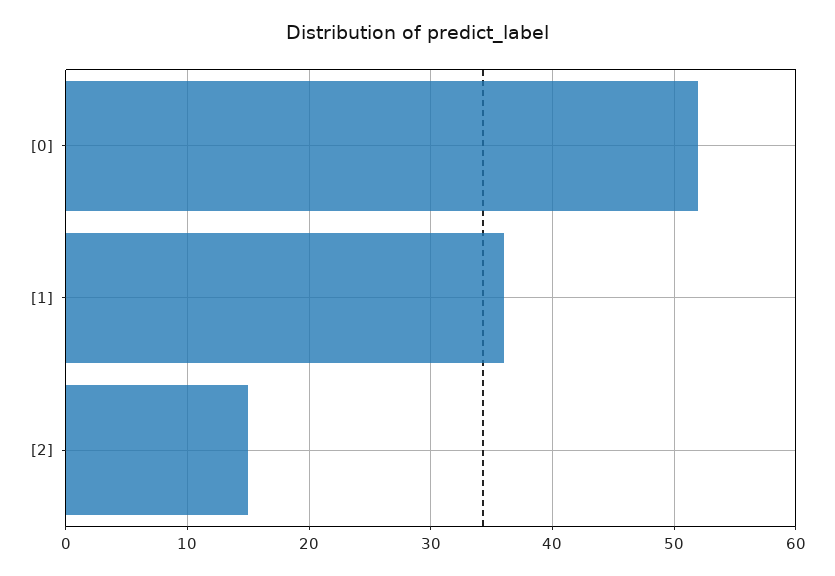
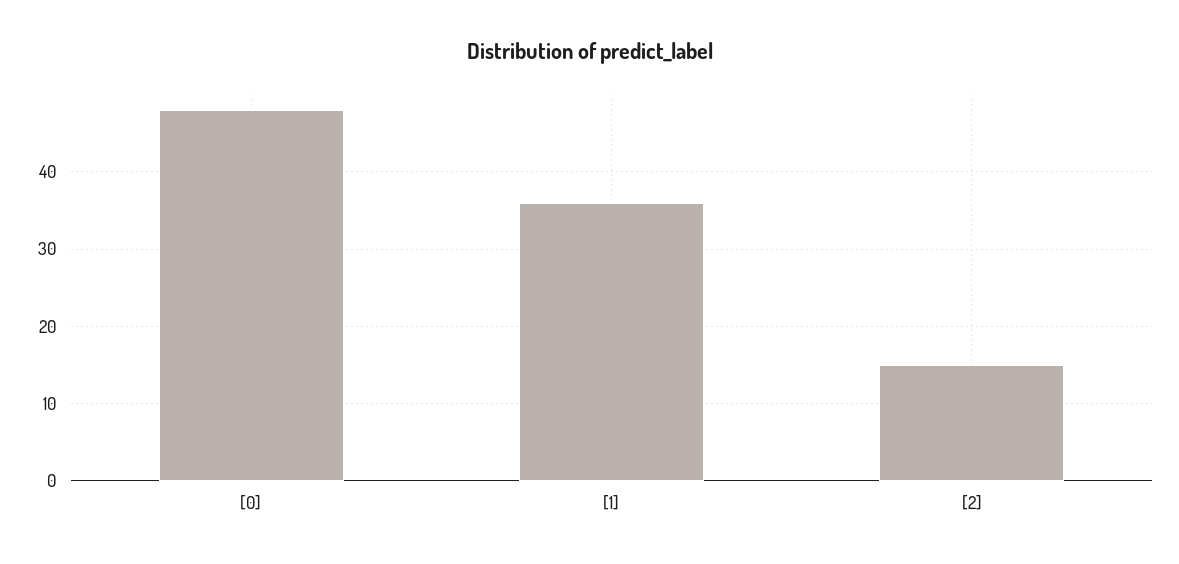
[0]: 52 -> 48

